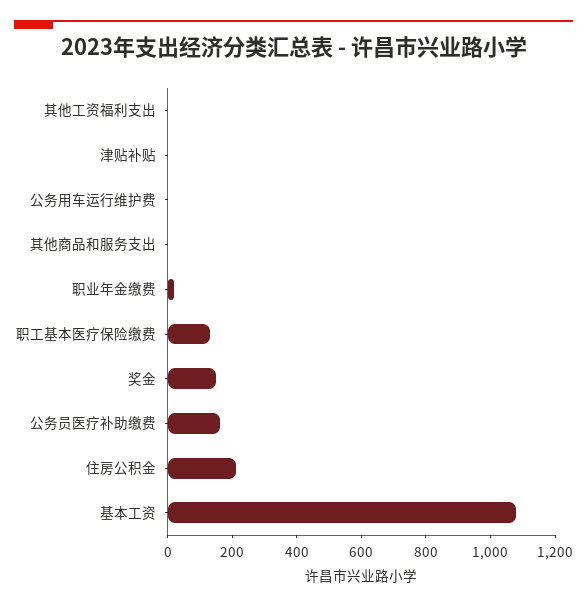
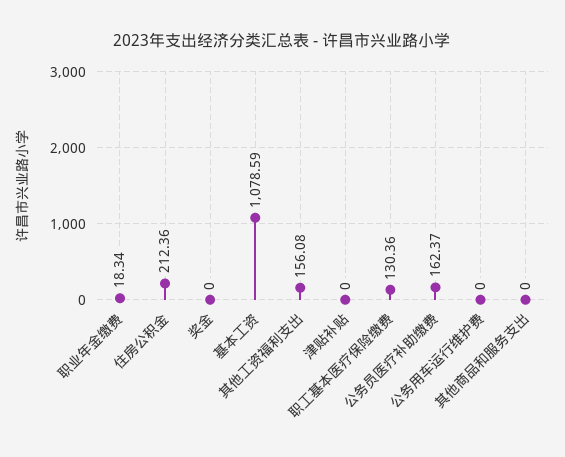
其他工资福利支出: 0 -> 156.08
奖金: 150 -> 0

